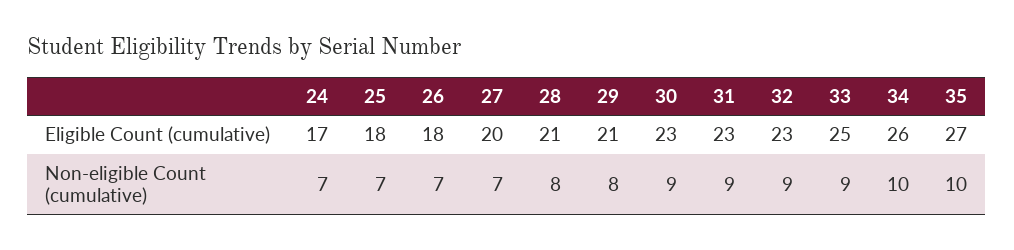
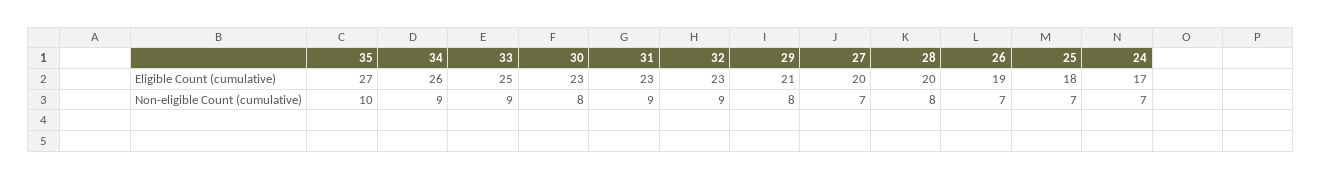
26, Eligible Count (cumulative): 18 -> 19
28, Eligible Count (cumulative): 21 -> 20
30, Non-eligible Count (cumulative): 9 -> 8
34, Non-eligible Count (cumulative): 10 -> 9

